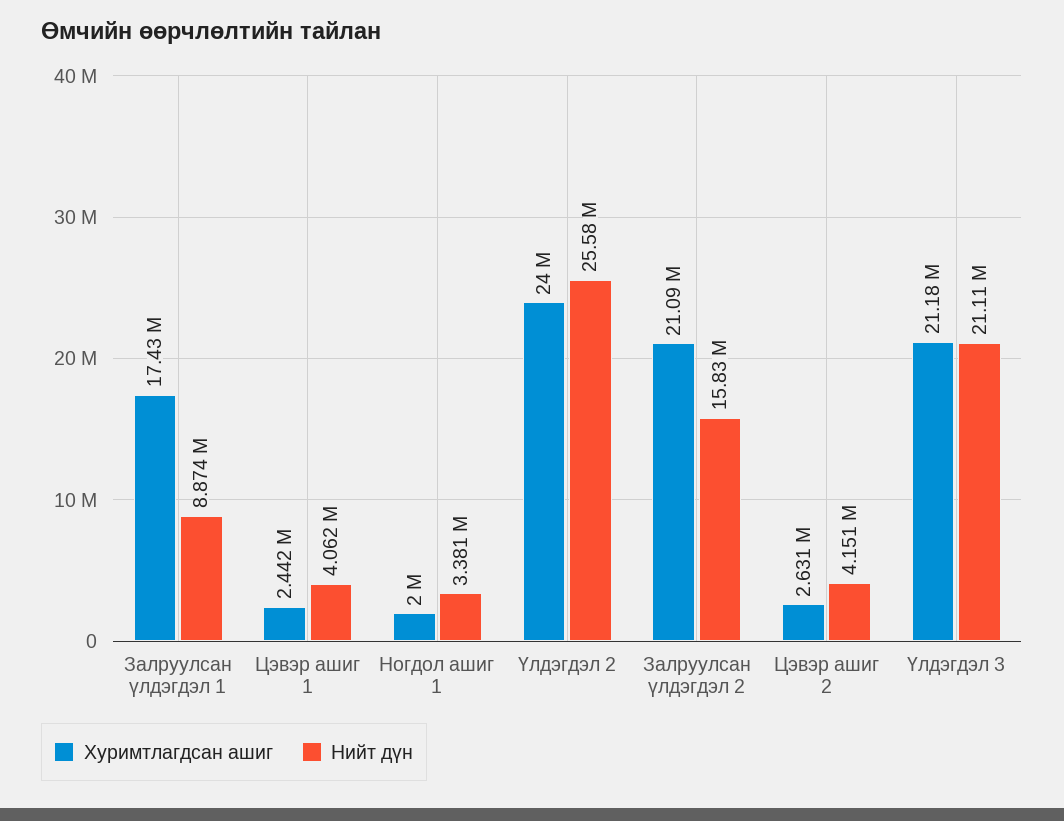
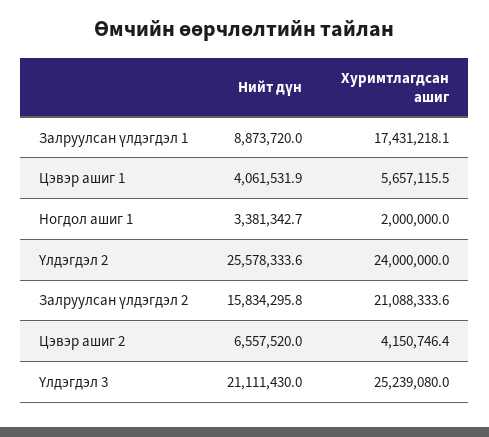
Хуримтлагдсан ашиг, Цэвэр ашиг 1: 2442000 -> 5657115.5
Хуримтлагдсан ашиг, Цэвэр ашиг 2: 2631000 -> 4150746.4
Нийт дүн, Цэвэр ашиг 2: 4151000 -> 6557520
Хуримтлагдсан ашиг, Үлдэгдэл 3: 21180000 -> 25239080

